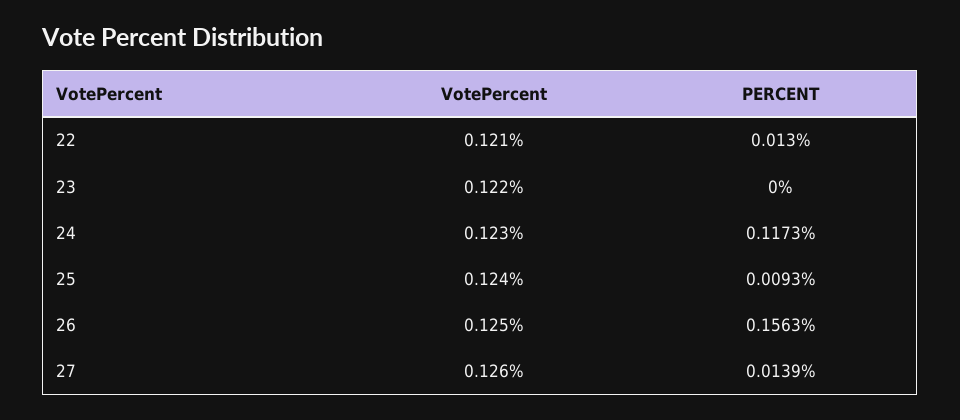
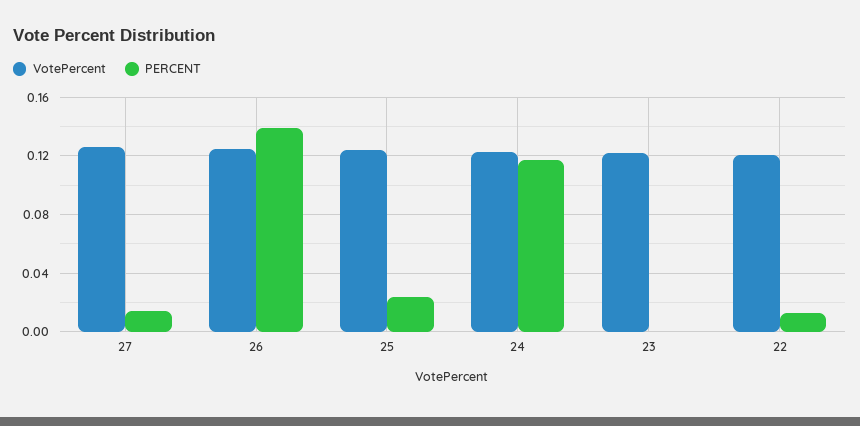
PERCENT, 25: 0.0093 -> 0.025
PERCENT, 26: 0.1563 -> 0.14

